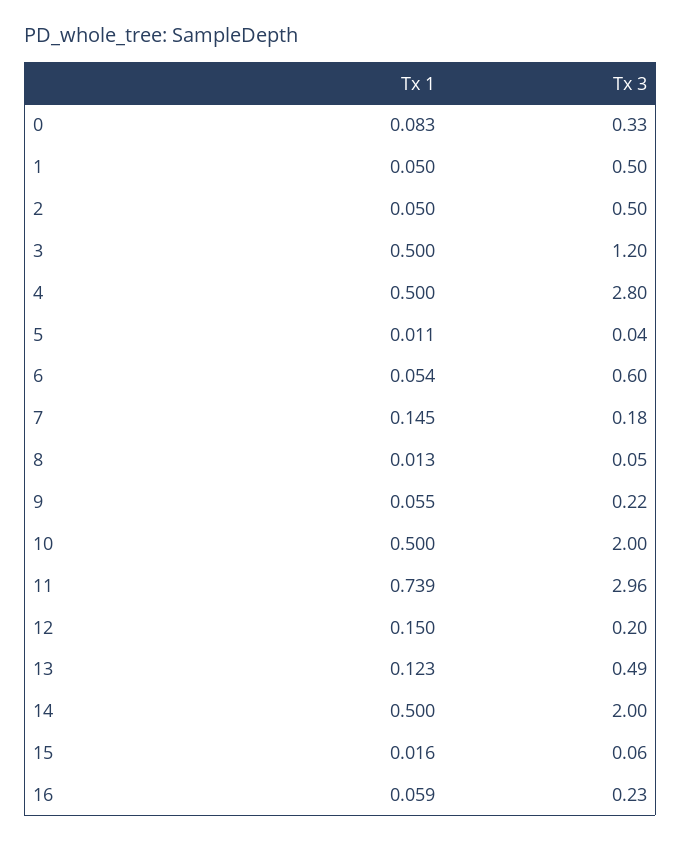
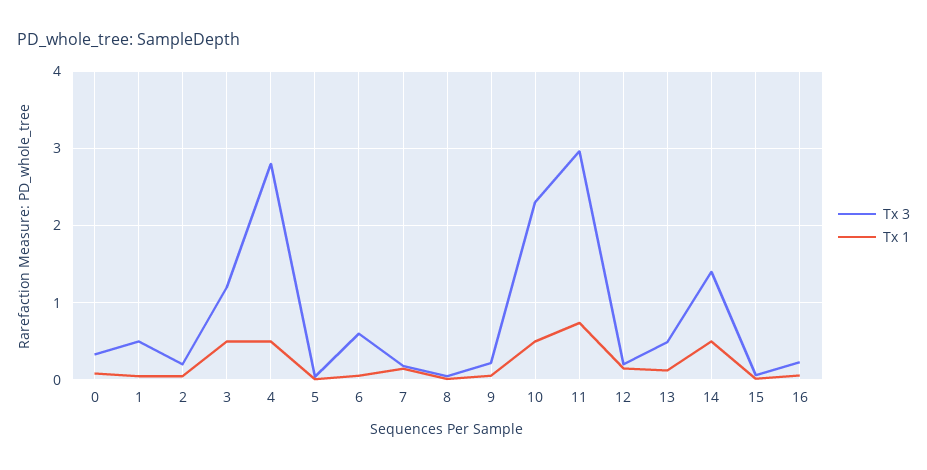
Tx 3, 2: 0.5 -> 0.2
Tx 3, 10: 2 -> 2.3
Tx 3, 14: 2 -> 1.4

